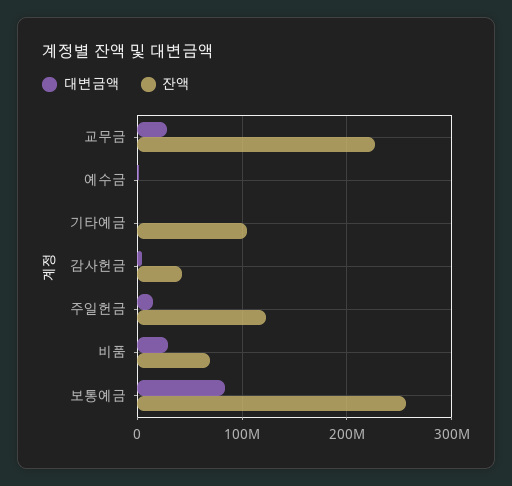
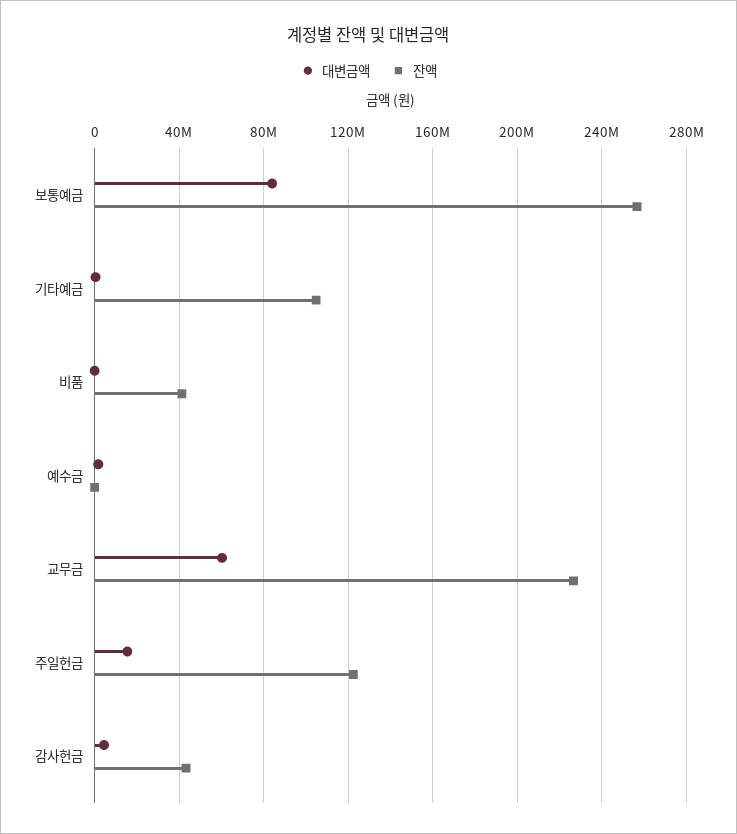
대변금액, 교무금: 30000000 -> 60000000
대변금액, 비품: 30000000 -> 0
잔액, 비품: 70000000 -> 40000000

